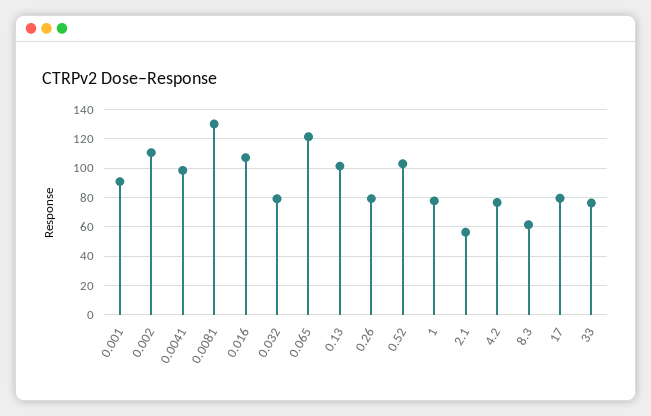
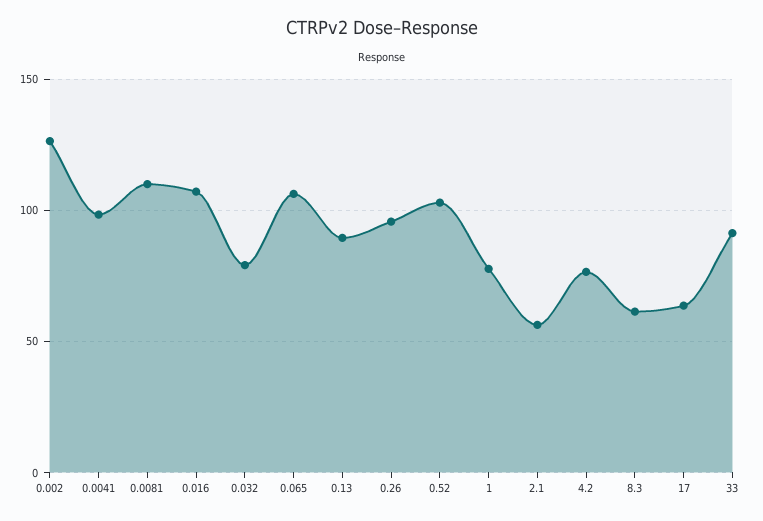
0.001: 90 -> none
0.002: 110 -> 125
0.0081: 130 -> 110
0.065: 120 -> 105
0.13: 100 -> 90
0.26: 80 -> 95
17: 80 -> 65
33: 75 -> 90

